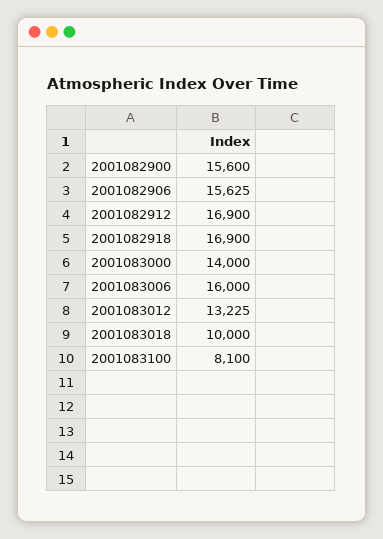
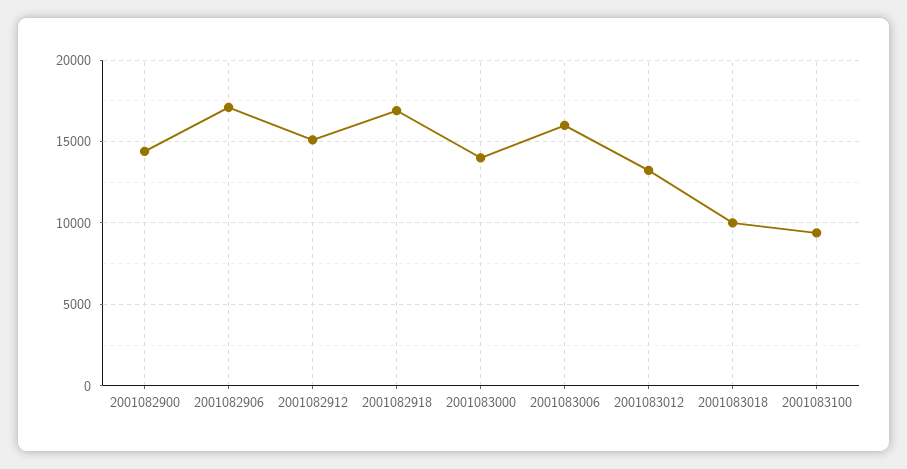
2001082900: 15600 -> 14500
2001082906: 15625 -> 17000
2001082912: 16900 -> 15000
2001083100: 8100 -> 9500

